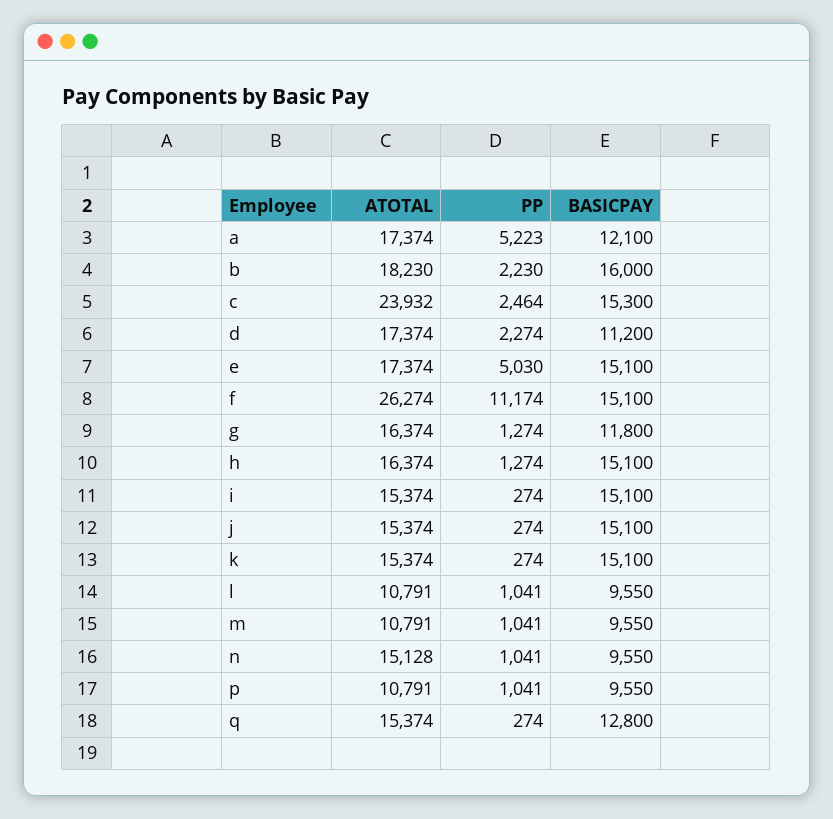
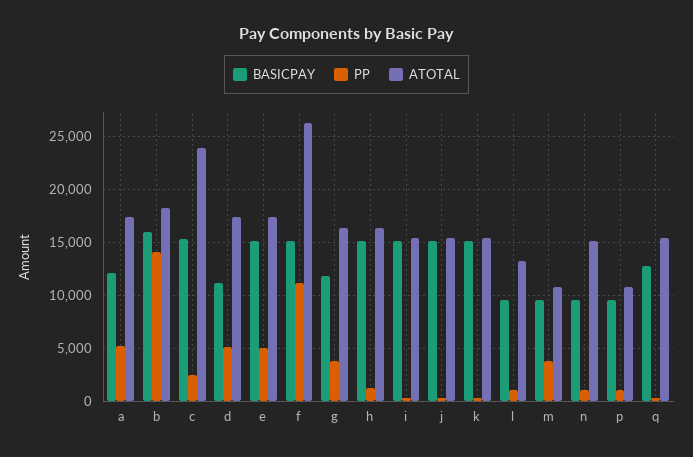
PP, b: 2230 -> 14000
PP, d: 2274 -> 5000
PP, g: 1274 -> 4000
ATOTAL, l: 10791 -> 13000
PP, m: 1041 -> 4000

